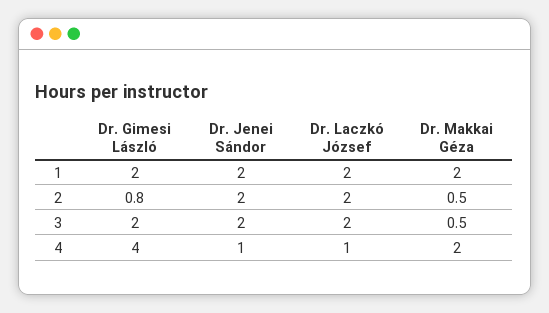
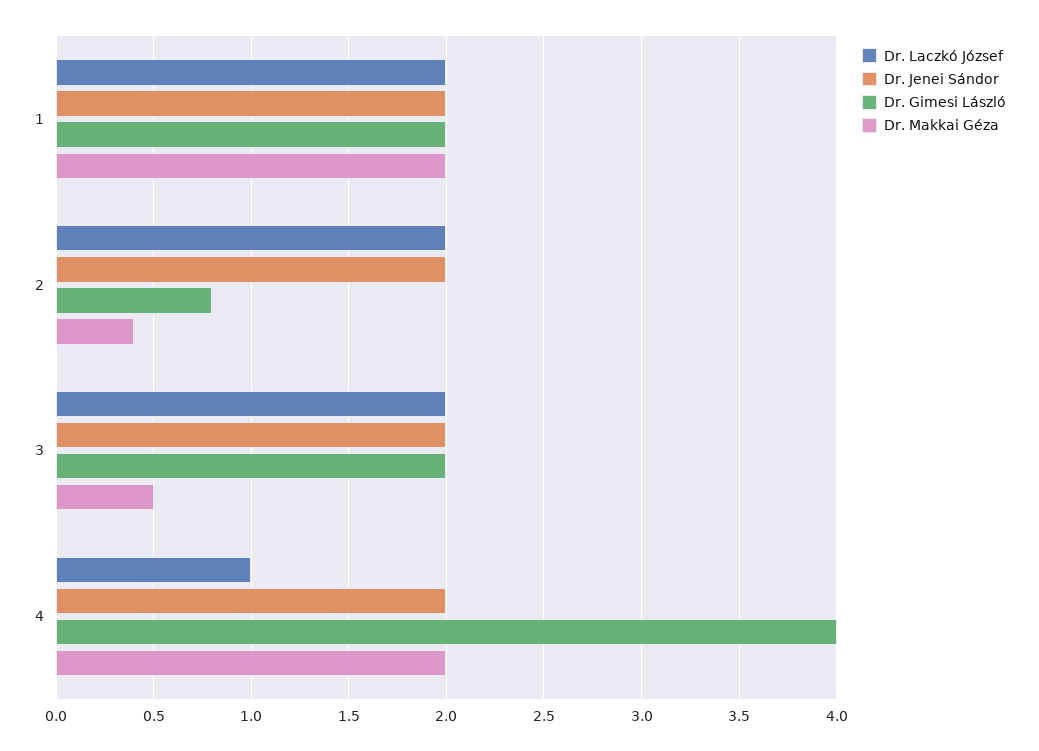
Dr. Makkai Géza, 2: 0.5 -> 0.4
Dr. Jenei Sándor, 4: 1 -> 2

